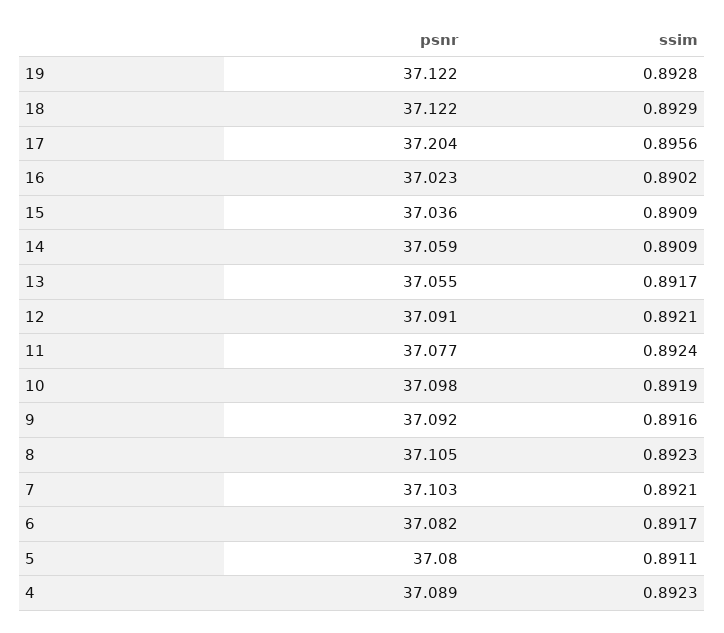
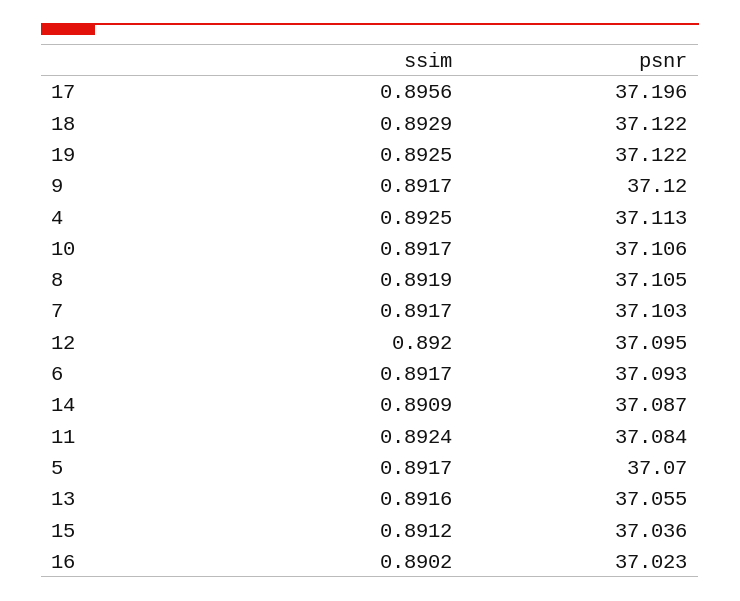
ssim, 19: 0.8928 -> 0.8925
psnr, 17: 37.204 -> 37.196
ssim, 15: 0.8909 -> 0.8912
psnr, 14: 37.059 -> 37.087
ssim, 13: 0.8917 -> 0.8916
psnr, 12: 37.091 -> 37.095
ssim, 12: 0.8921 -> 0.892
psnr, 11: 37.077 -> 37.084
psnr, 10: 37.098 -> 37.106
ssim, 10: 0.8919 -> 0.8917
psnr, 9: 37.092 -> 37.12
ssim, 9: 0.8916 -> 0.8917
ssim, 8: 0.8923 -> 0.8919
ssim, 7: 0.8921 -> 0.8917
psnr, 6: 37.082 -> 37.093
psnr, 5: 37.08 -> 37.07
ssim, 5: 0.8911 -> 0.8917
psnr, 4: 37.089 -> 37.113
ssim, 4: 0.8923 -> 0.8925

